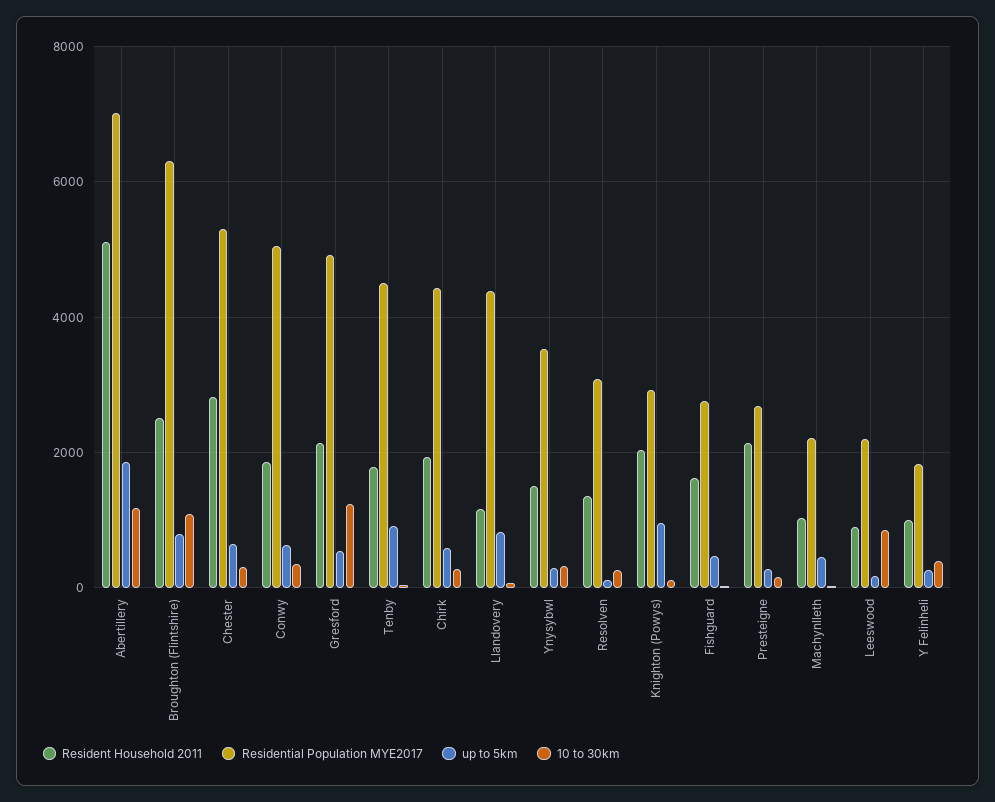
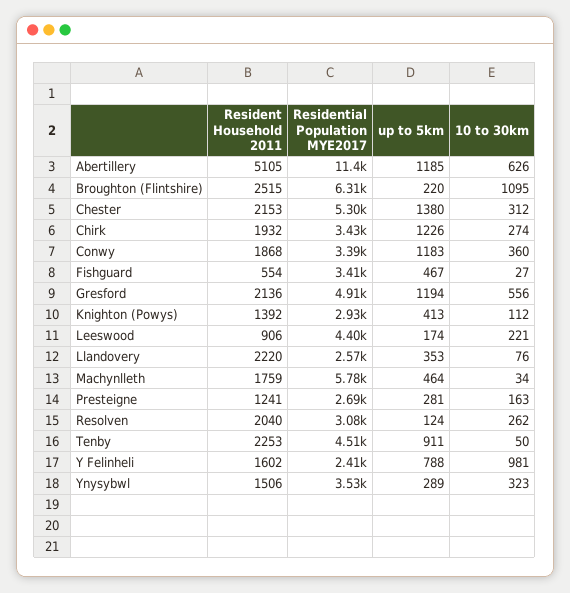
Residential Population MYE2017, Abertillery: 7000 -> 11400
up to 5km, Abertillery: 1800 -> 1185
10 to 30km, Abertillery: 1200 -> 626
up to 5km, Broughton (Flintshire): 800 -> 220
Resident Household 2011, Chester: 2800 -> 2153
up to 5km, Chester: 600 -> 1380
Residential Population MYE2017, Conwy: 5000 -> 3390
up to 5km, Conwy: 600 -> 1183
up to 5km, Gresford: 600 -> 1194
10 to 30km, Gresford: 1200 -> 556
Resident Household 2011, Tenby: 1800 -> 2253
Residential Population MYE2017, Chirk: 4400 -> 3430
up to 5km, Chirk: 600 -> 1226
Resident Household 2011, Llandovery: 1200 -> 2220
Residential Population MYE2017, Llandovery: 4400 -> 2570
up to 5km, Llandovery: 800 -> 353
Resident Household 2011, Resolven: 1400 -> 2040
Resident Household 2011, Knighton (Powys): 2000 -> 1392
up to 5km, Knighton (Powys): 1000 -> 413
Resident Household 2011, Fishguard: 1600 -> 554
Residential Population MYE2017, Fishguard: 2800 -> 3410
Resident Household 2011, Presteigne: 2200 -> 1241
Resident Household 2011, Machynlleth: 1000 -> 1759
Residential Population MYE2017, Machynlleth: 2200 -> 5780
Residential Population MYE2017, Leeswood: 2200 -> 4400
10 to 30km, Leeswood: 800 -> 221
Resident Household 2011, Y Felinheli: 1000 -> 1602
Residential Population MYE2017, Y Felinheli: 1800 -> 2410
up to 5km, Y Felinheli: 200 -> 788
10 to 30km, Y Felinheli: 400 -> 981

